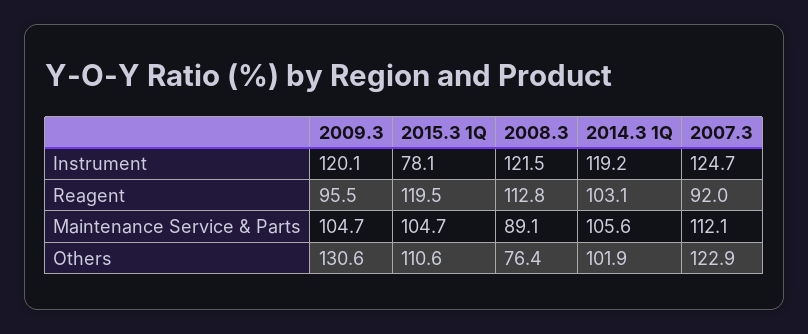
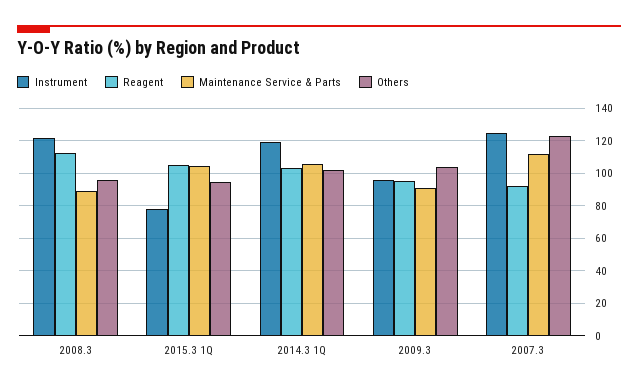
Instrument, 2009.3: 120.1 -> 95
Reagent, 2015.3 1Q: 119.5 -> 105
Maintenance Service & Parts, 2009.3: 104.7 -> 90
Others, 2009.3: 130.6 -> 105
Others, 2015.3 1Q: 110.6 -> 95
Others, 2008.3: 76.4 -> 95

